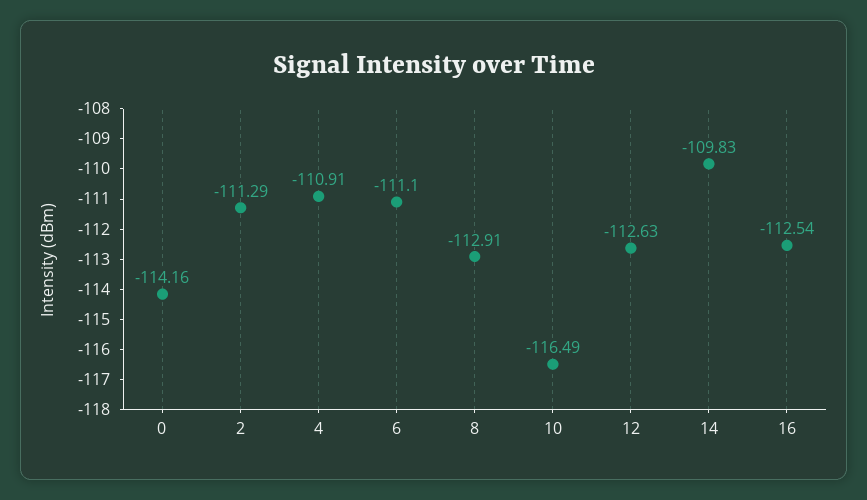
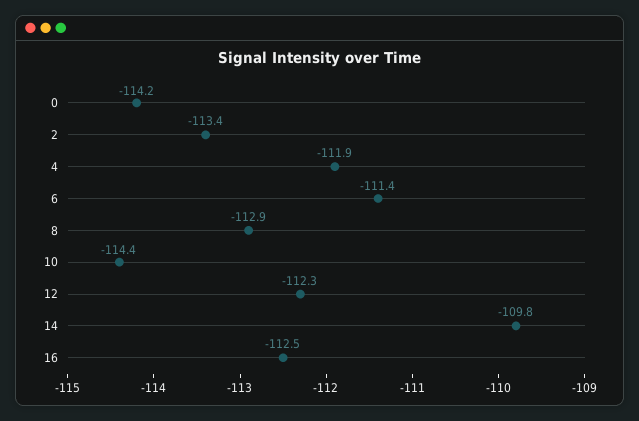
2: -111.29 -> -113.4
4: -110.91 -> -111.9
6: -111.1 -> -111.4
10: -116.49 -> -114.4
12: -112.63 -> -112.3

